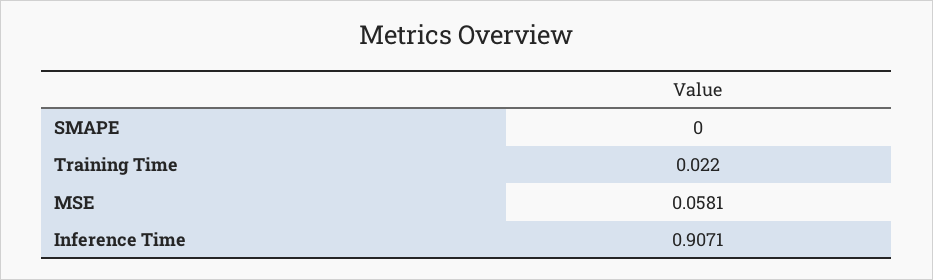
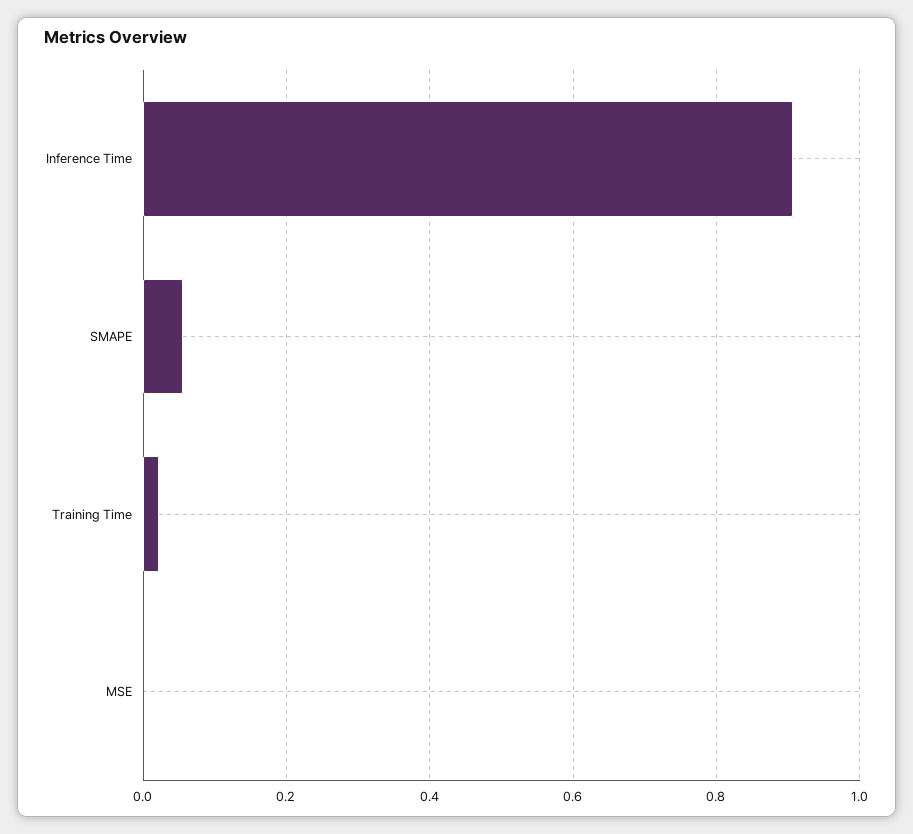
SMAPE: 0 -> 0.06
MSE: 0.0581 -> 0

